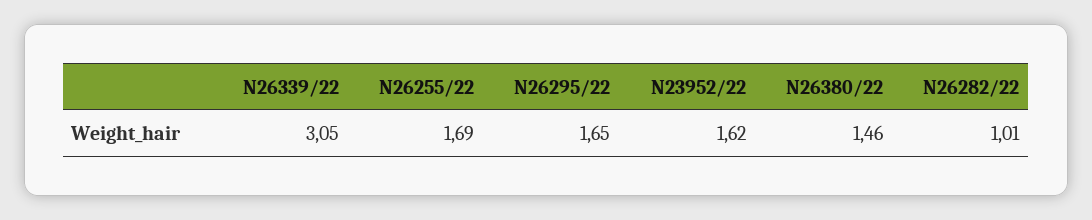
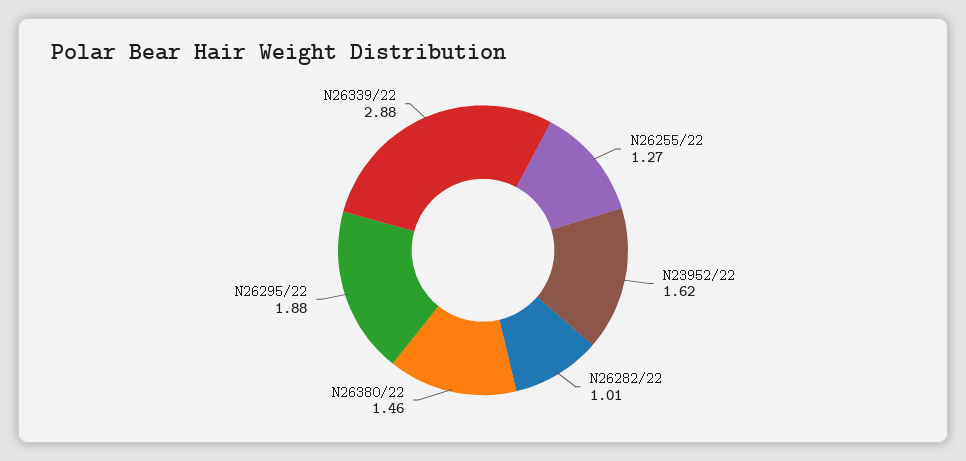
N26339/22: 3.05 -> 2.88
N26255/22: 1.69 -> 1.27
N26295/22: 1.65 -> 1.88

